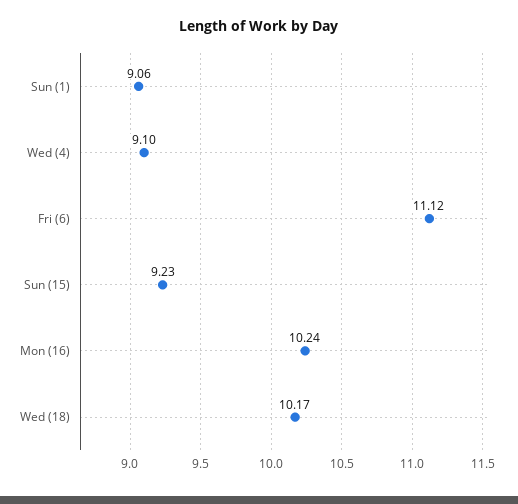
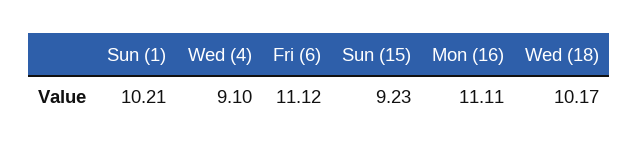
Sun (1): 9.06 -> 10.21
Mon (16): 10.24 -> 11.11

